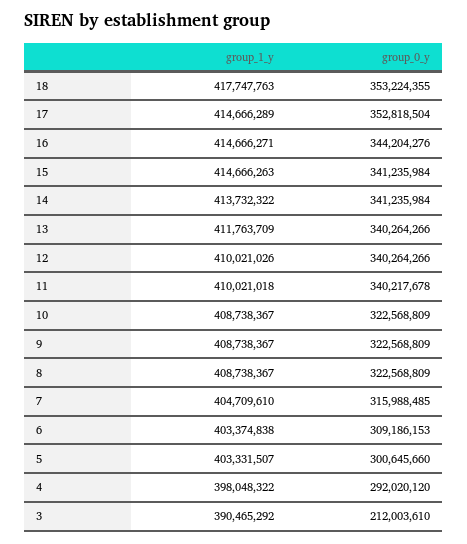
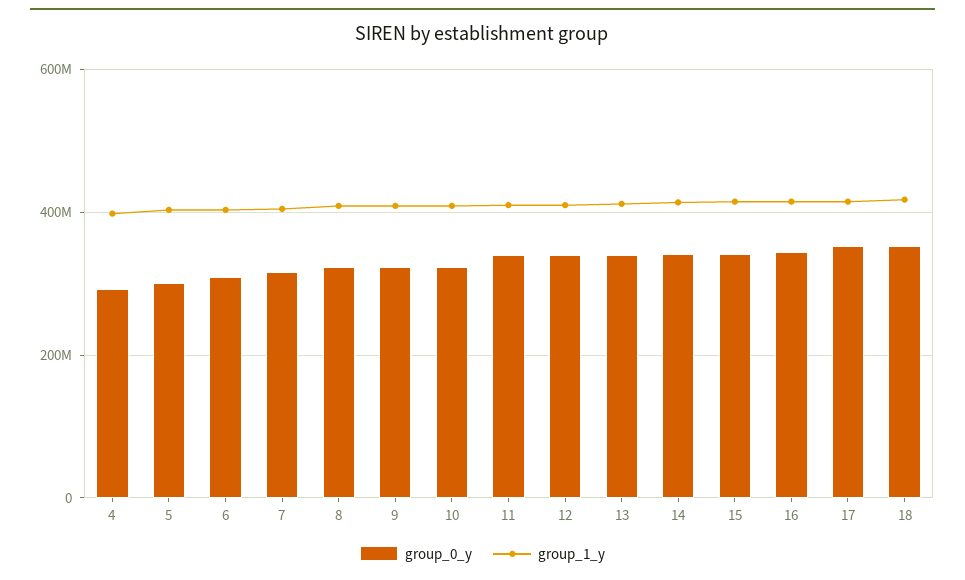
group_1_y, 3: 390465292 -> none
group_0_y, 3: 212003610 -> none

